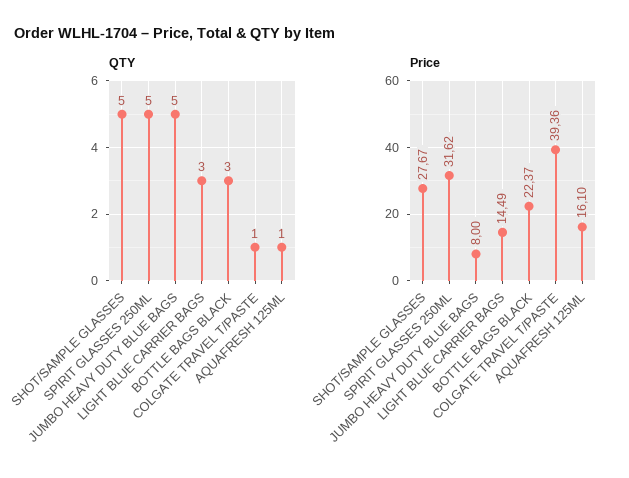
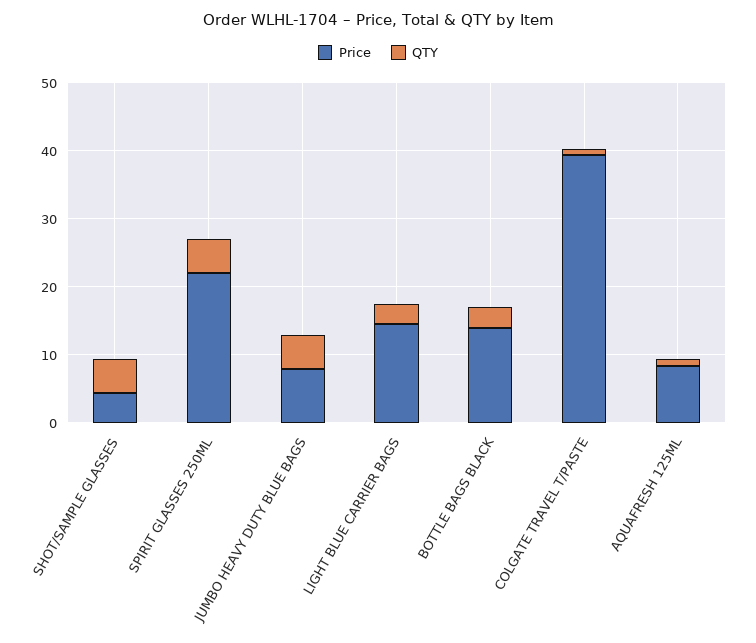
Price, SHOT/SAMPLE GLASSES: 27.67 -> 4
Price, SPIRIT GLASSES 250ML: 31.62 -> 22
Price, BOTTLE BAGS BLACK: 22.37 -> 14
Price, AQUAFRESH 125ML: 16.1 -> 8

